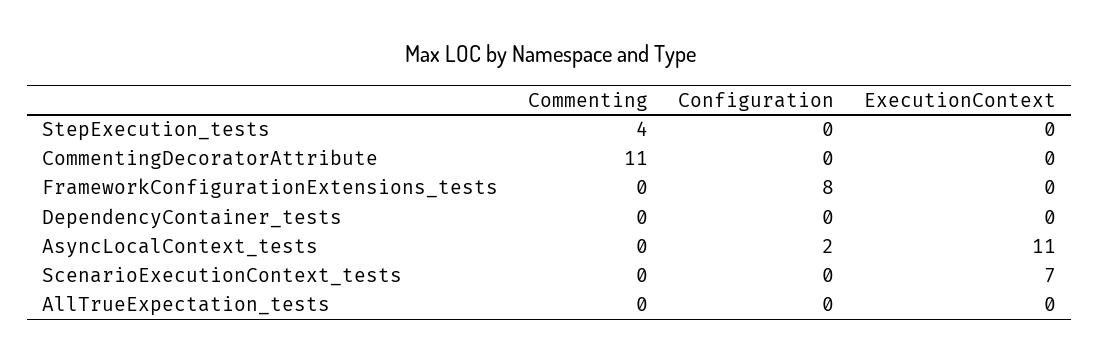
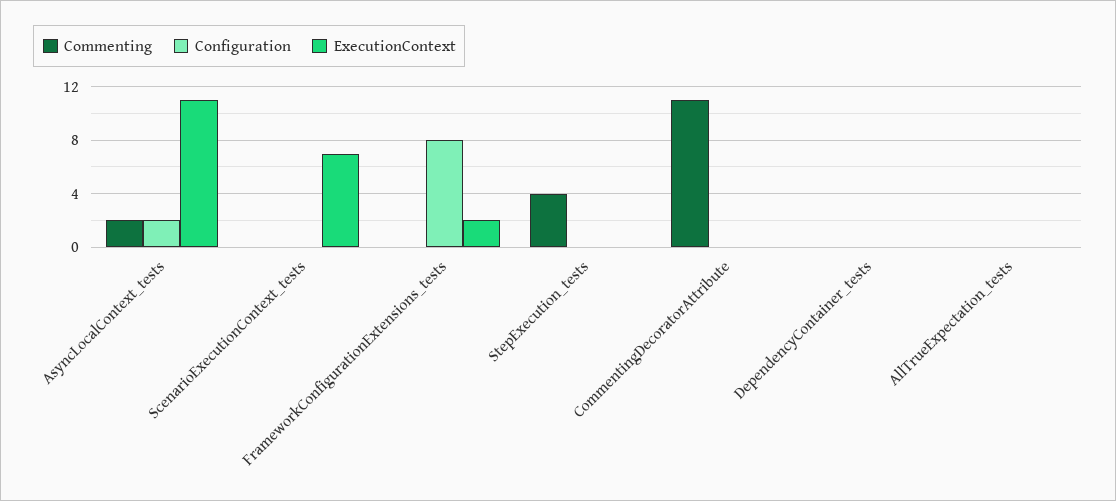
ExecutionContext, FrameworkConfigurationExtensions_tests: 0 -> 2
Commenting, AsyncLocalContext_tests: 0 -> 2

